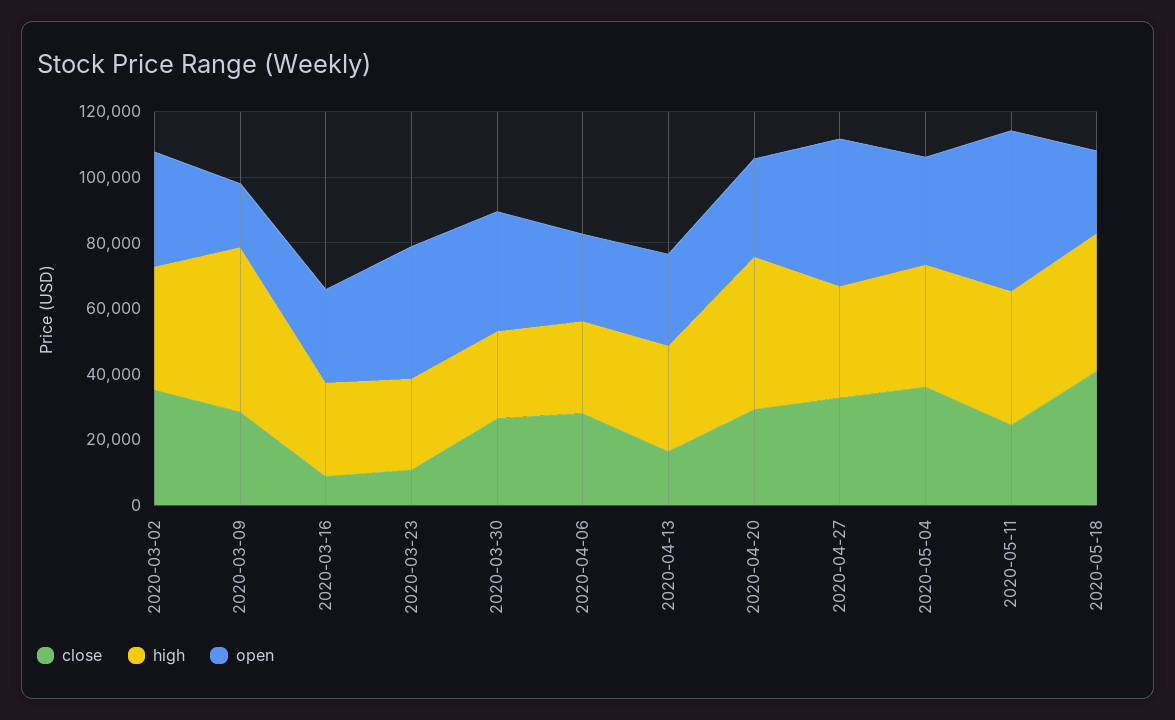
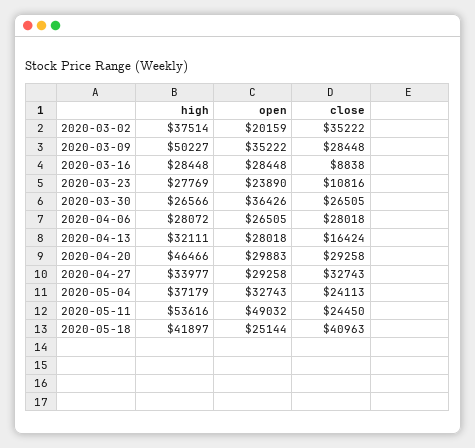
open, 2020-03-02: 35000 -> 20159
open, 2020-03-09: 20000 -> 35222
open, 2020-03-23: 40000 -> 23890
open, 2020-04-27: 45000 -> 29258
close, 2020-05-04: 35000 -> 24113
high, 2020-05-11: 40000 -> 53616

